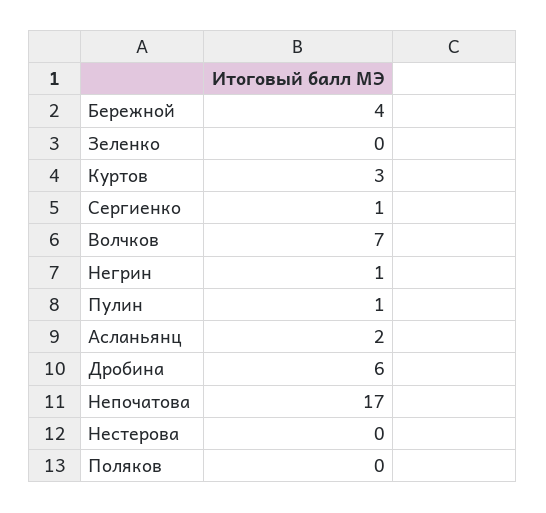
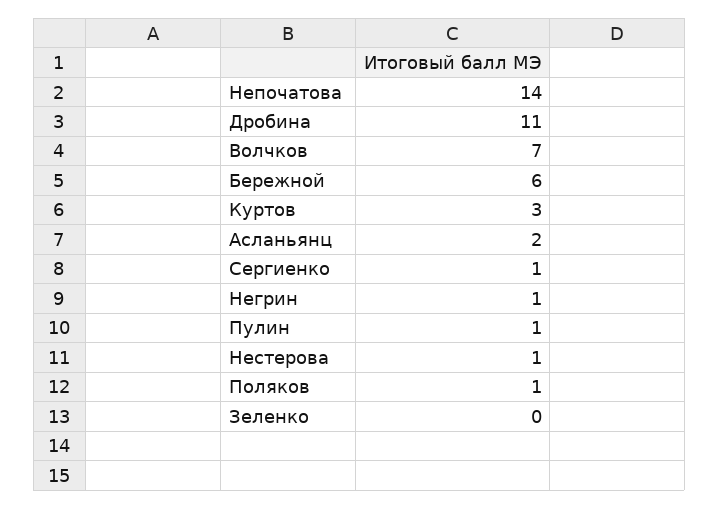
Бережной: 4 -> 6
Дробина: 6 -> 11
Непочатова: 17 -> 14
Нестерова: 0 -> 1
Поляков: 0 -> 1

